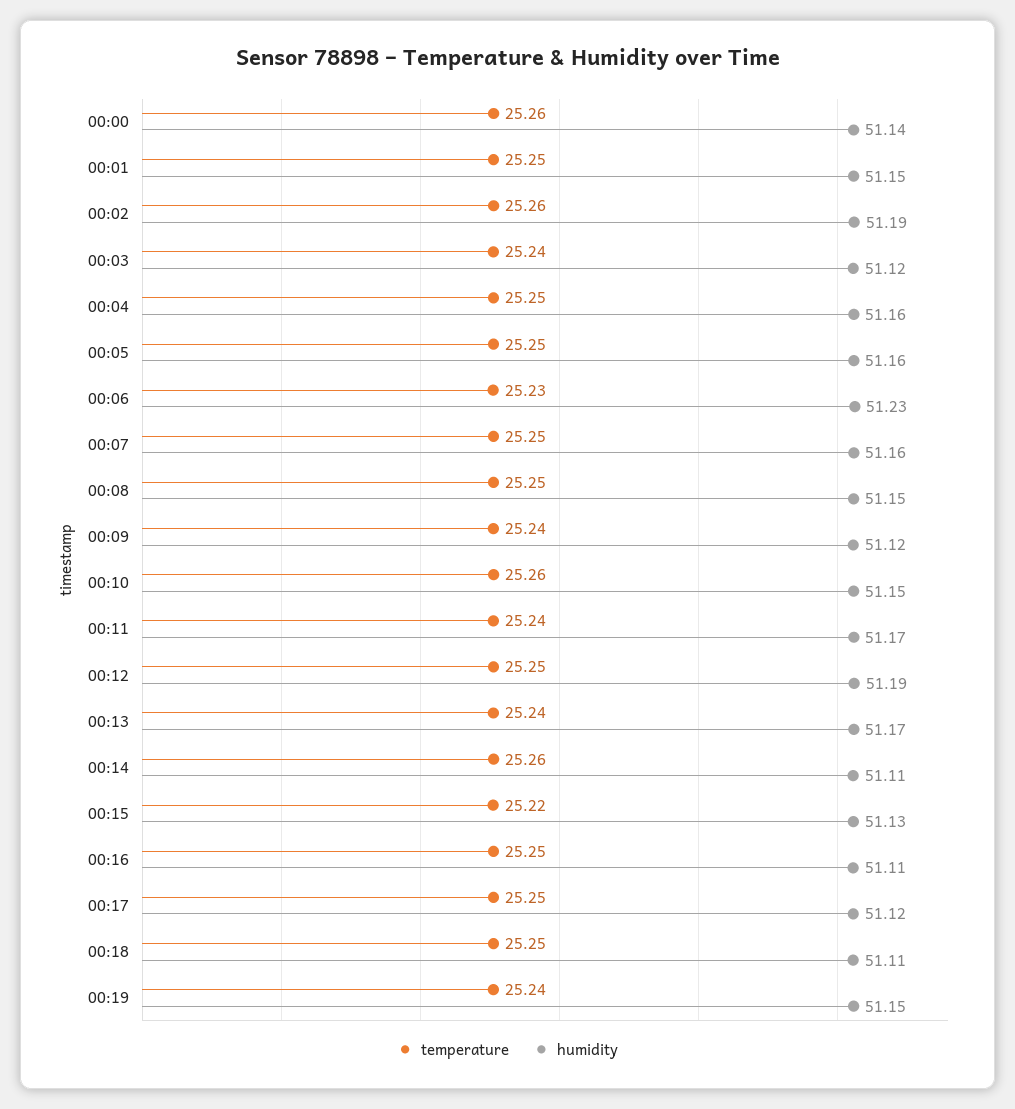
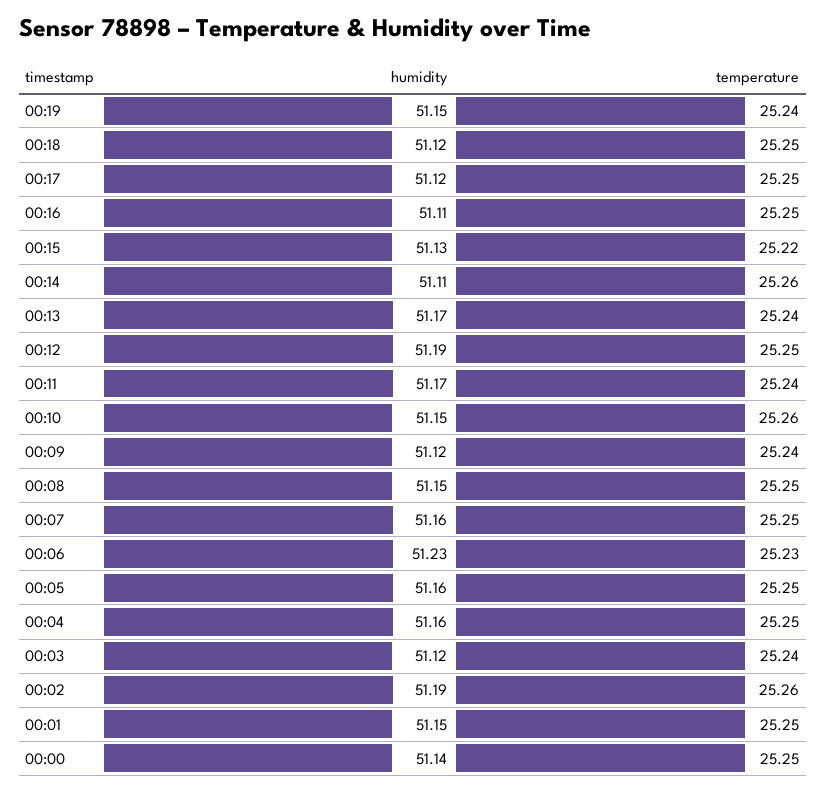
temperature, 00:00: 25.26 -> 25.25
humidity, 00:18: 51.11 -> 51.12

